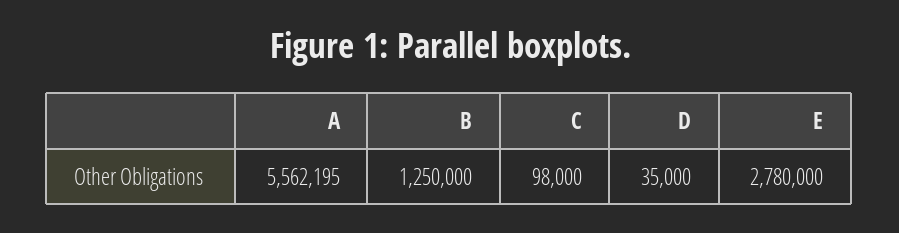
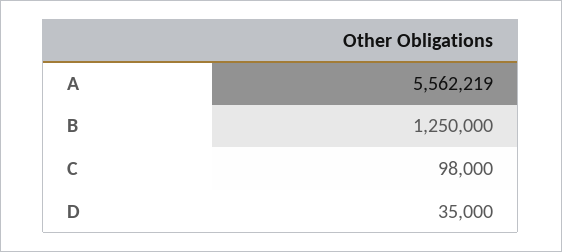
A: 5562195 -> 5562219
E: 2780000 -> none

